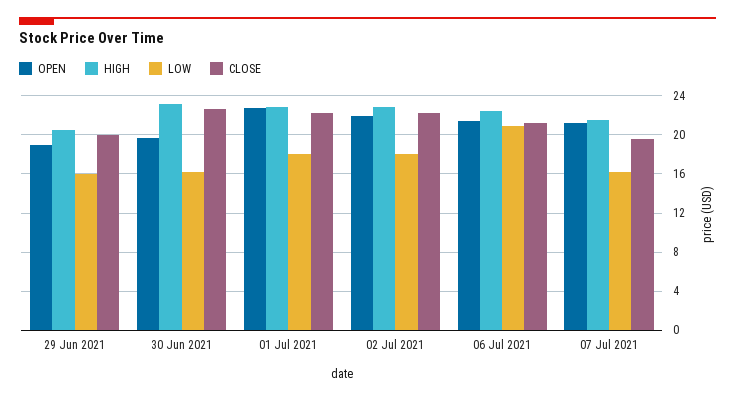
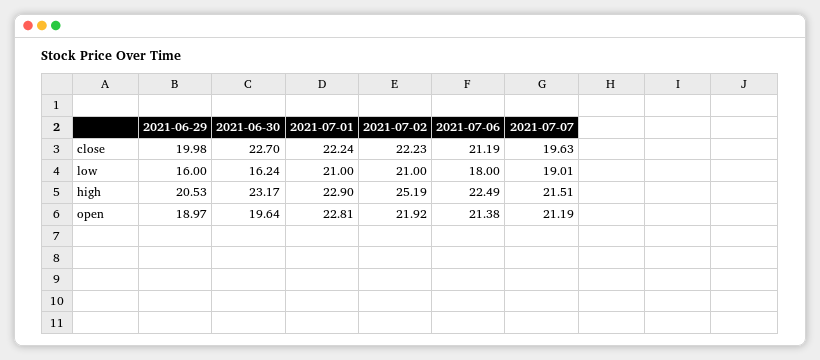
LOW, 01 Jul 2021: 18 -> 21
HIGH, 02 Jul 2021: 23 -> 25.19
LOW, 02 Jul 2021: 18 -> 21
LOW, 06 Jul 2021: 21 -> 18
LOW, 07 Jul 2021: 16 -> 19.01

